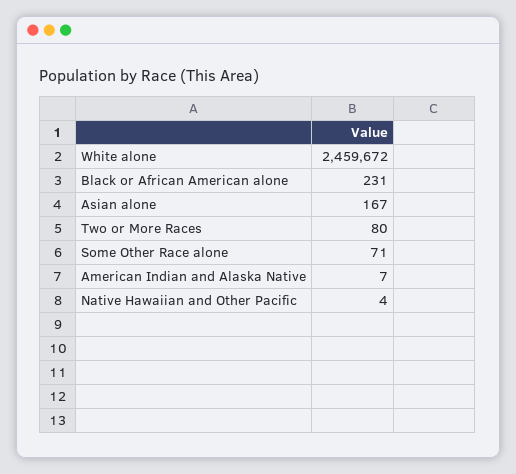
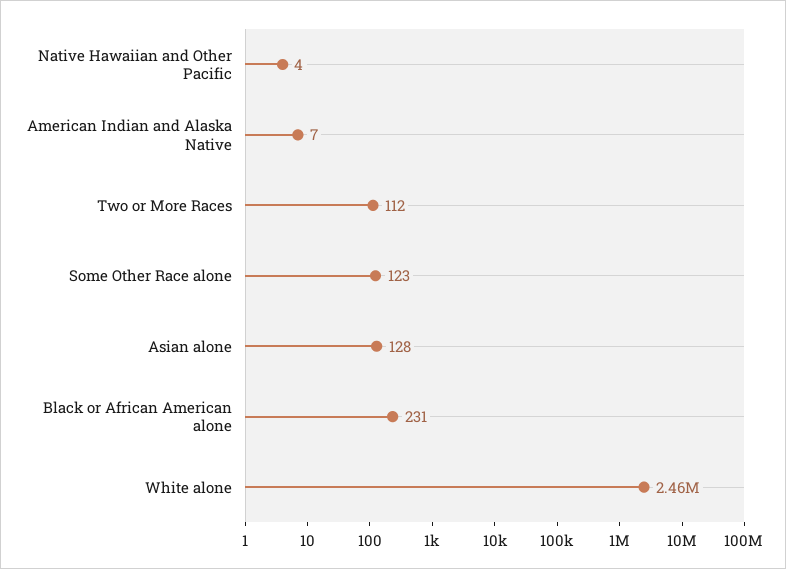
Asian alone: 167 -> 128
Two or More Races: 80 -> 112
Some Other Race alone: 71 -> 123

